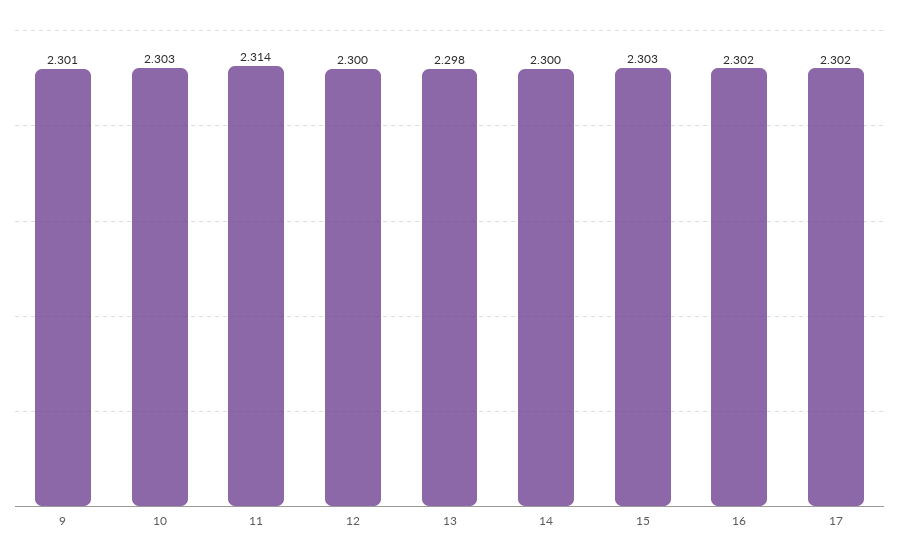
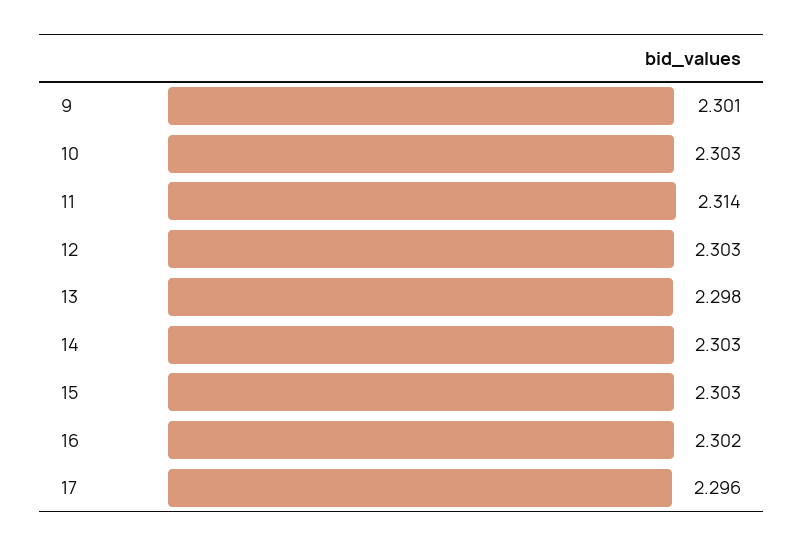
12: 2.3 -> 2.303
14: 2.3 -> 2.303
17: 2.302 -> 2.296

